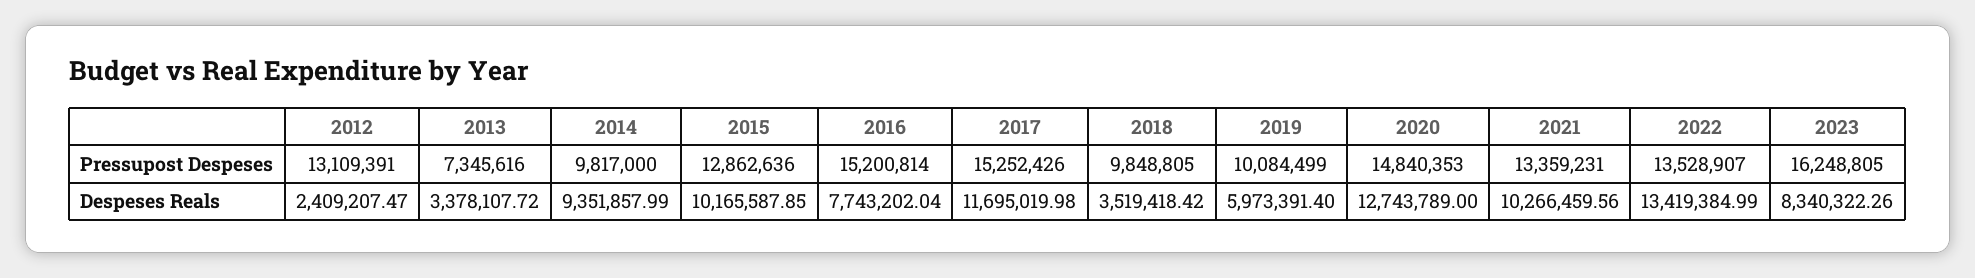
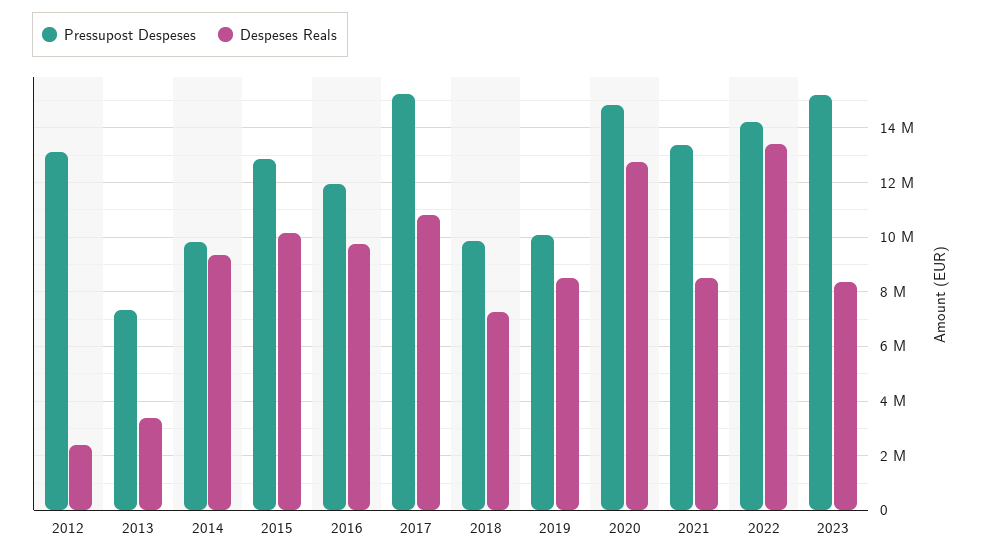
Pressupost Despeses, 2016: 15200814 -> 12000000
Pressupost Despeses, 2022: 13528907 -> 14250000
Pressupost Despeses, 2023: 16248805 -> 15250000
Despeses Reals, 2016: 7743202.04 -> 9750000
Despeses Reals, 2017: 11695019.98 -> 10750000
Despeses Reals, 2018: 3519418.42 -> 7250000
Despeses Reals, 2019: 5973391.4 -> 8500000
Despeses Reals, 2021: 10266459.56 -> 8500000

